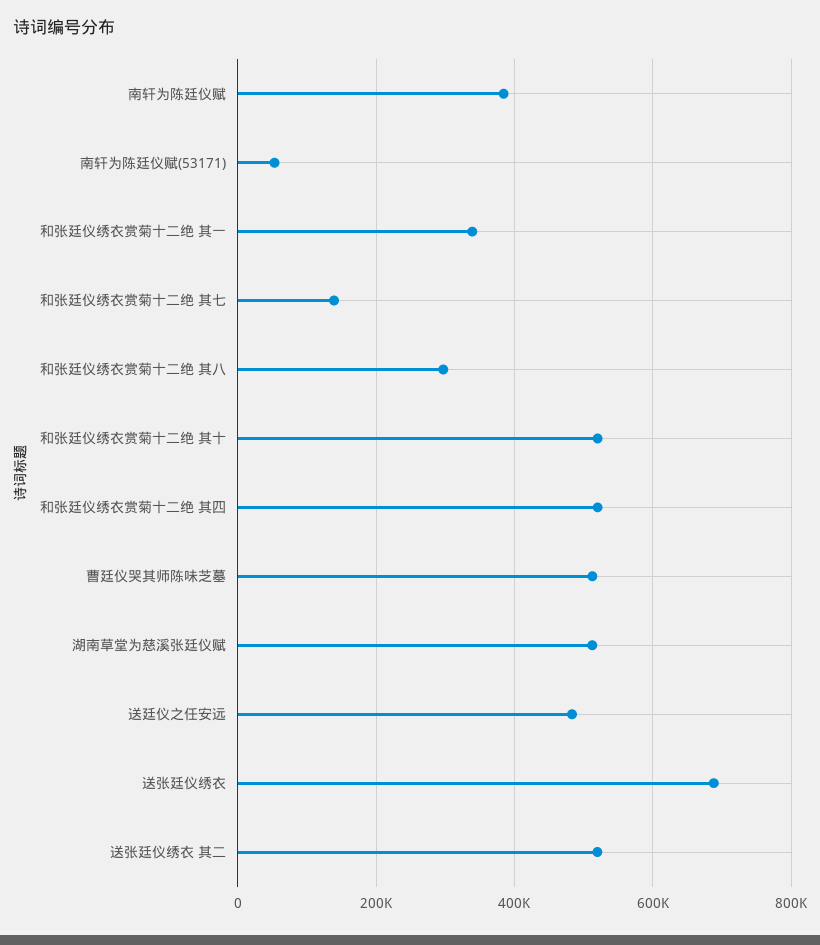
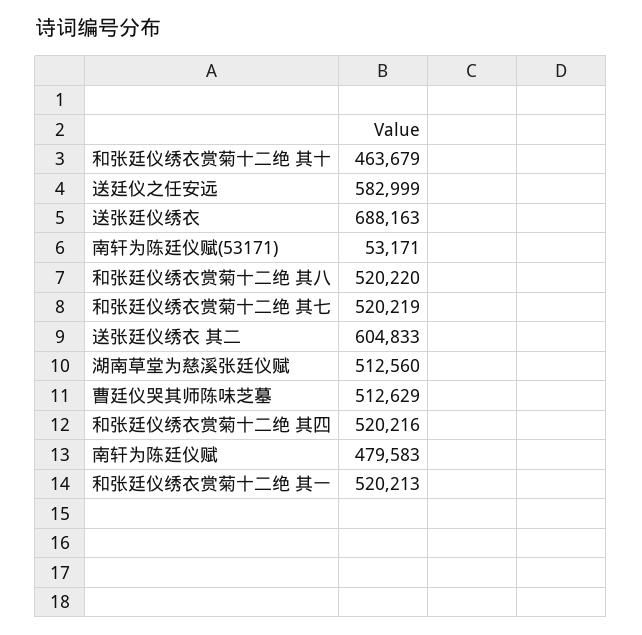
南轩为陈廷仪赋: 380000 -> 479583
和张廷仪绣衣赏菊十二绝 其一: 340000 -> 520213
和张廷仪绣衣赏菊十二绝 其七: 140000 -> 520219
和张廷仪绣衣赏菊十二绝 其八: 300000 -> 520220
和张廷仪绣衣赏菊十二绝 其十: 520000 -> 463679
送廷仪之任安远: 480000 -> 582999
送张廷仪绣衣 其二: 520000 -> 604833

